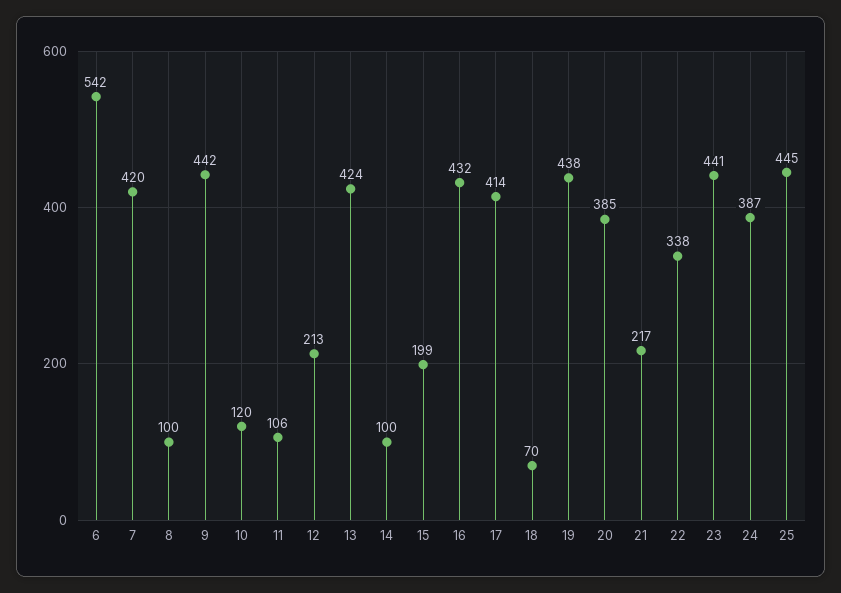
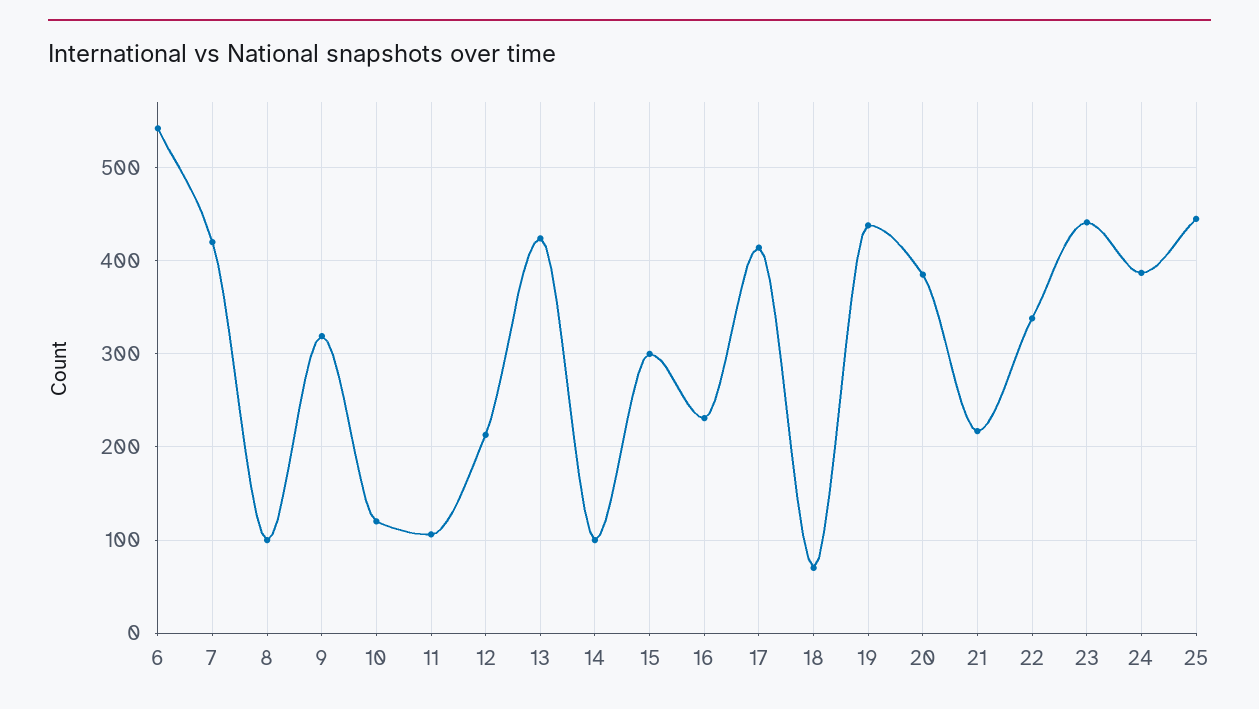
9: 442 -> 320
15: 199 -> 300
16: 432 -> 230

